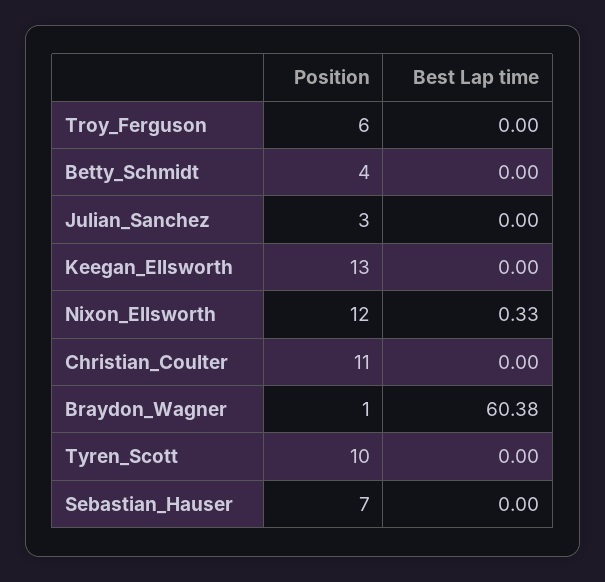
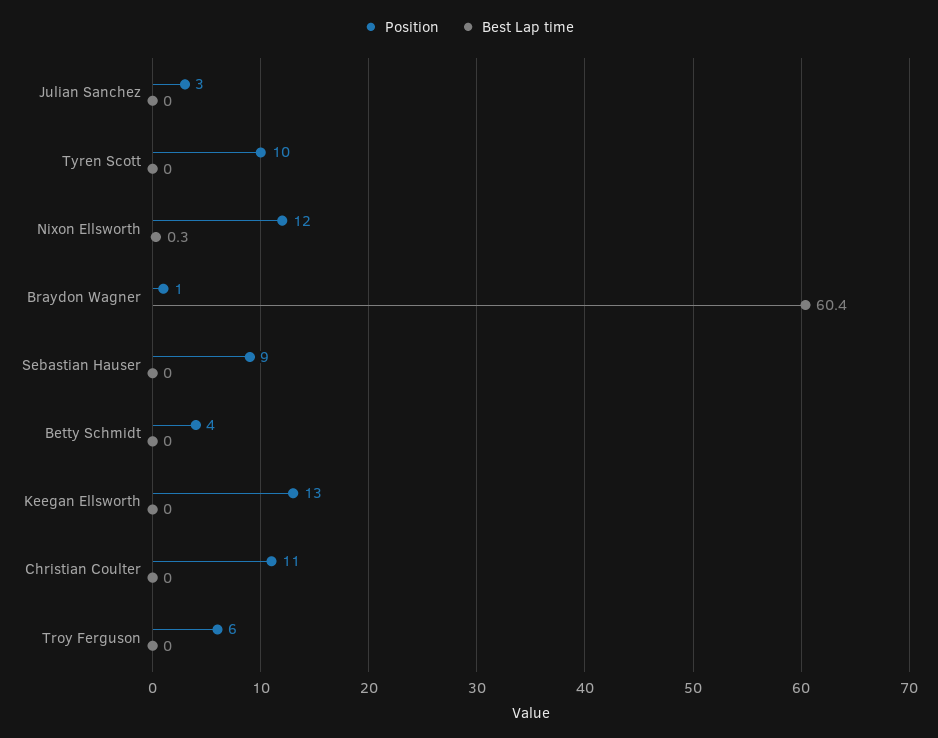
Position, Sebastian_Hauser: 7 -> 9

